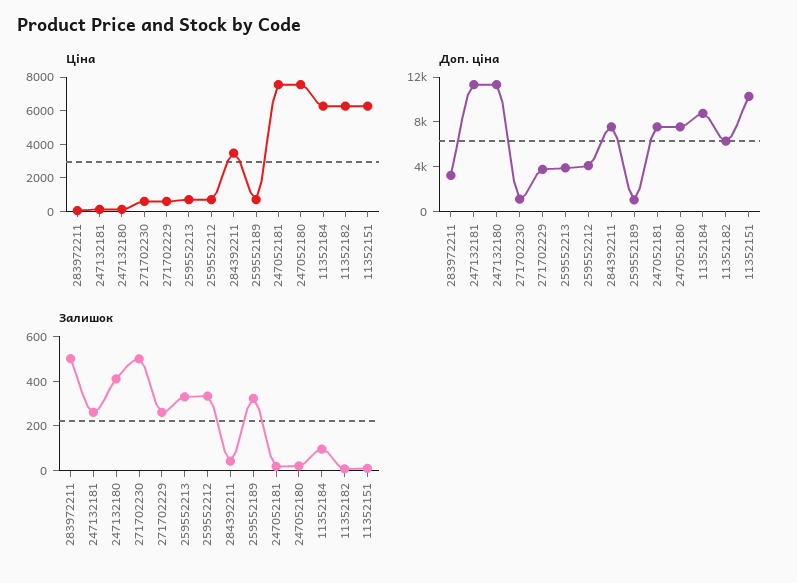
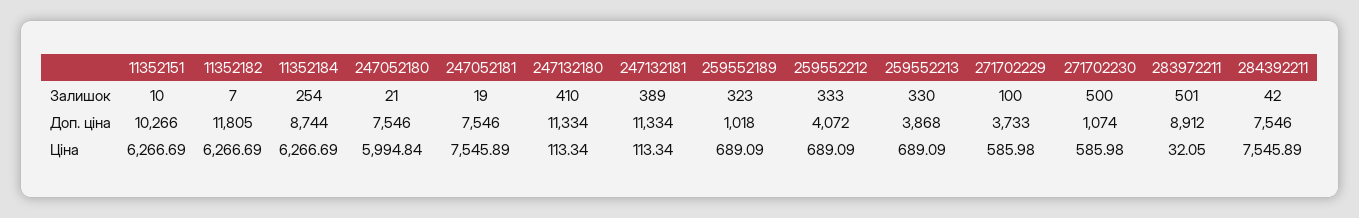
Ціна, 284392211: 3500 -> 7545.89
Ціна, 247052180: 7500 -> 5994.84
Доп. ціна, 283972211: 3000 -> 8912
Доп. ціна, 11352182: 6000 -> 11805
Залишок, 247132181: 250 -> 389
Залишок, 271702229: 250 -> 100
Залишок, 11352184: 100 -> 254

